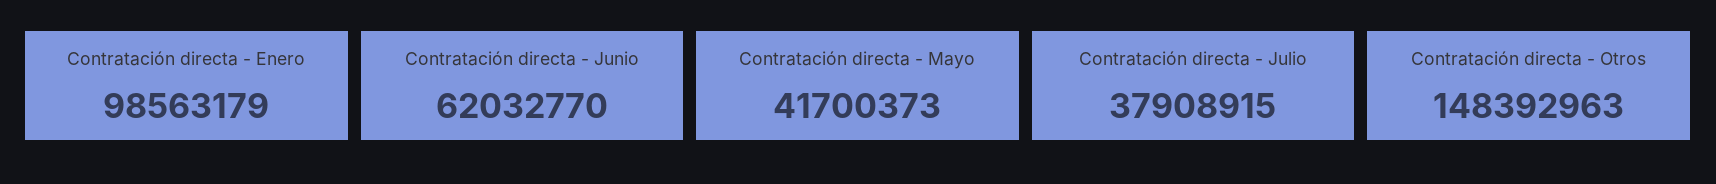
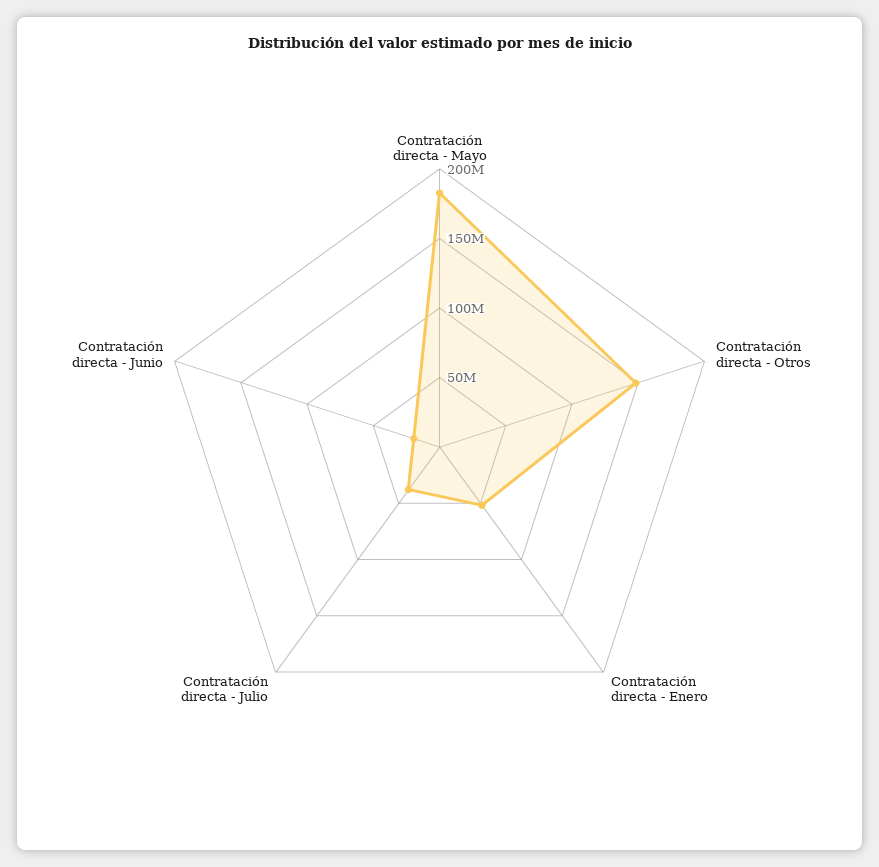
Contratación directa - Enero: 98563179 -> 50000000
Contratación directa - Junio: 62032770 -> 20000000
Contratación directa - Mayo: 41700373 -> 180000000

